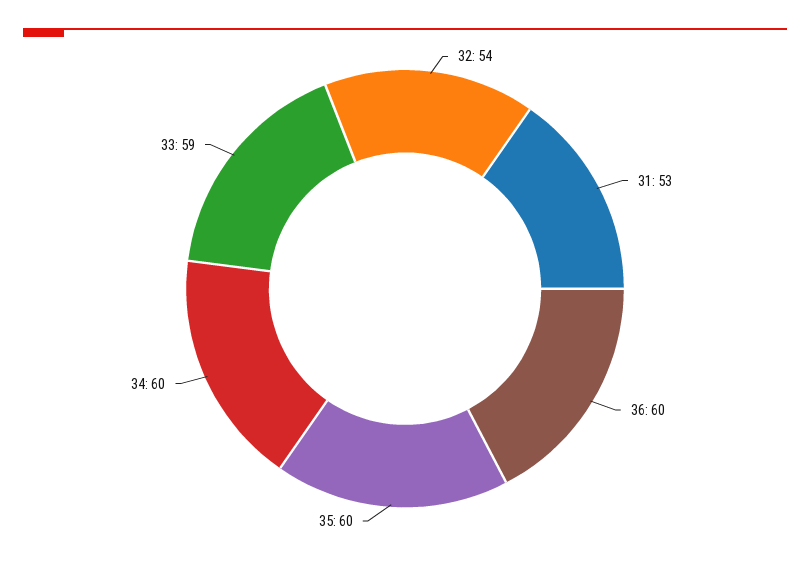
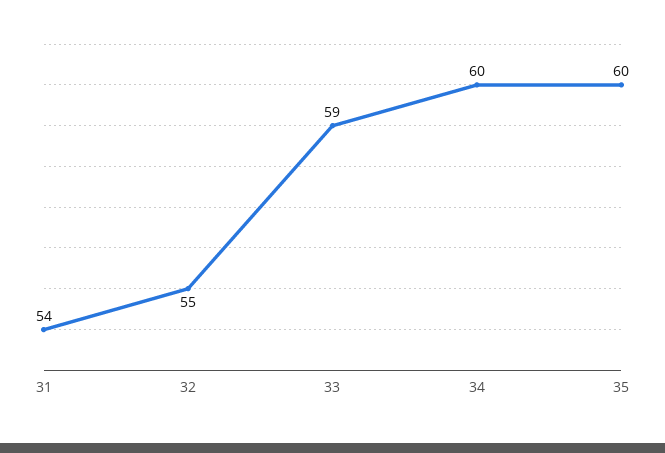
32: 54 -> 55
31: 53 -> 54
36: 60 -> none

